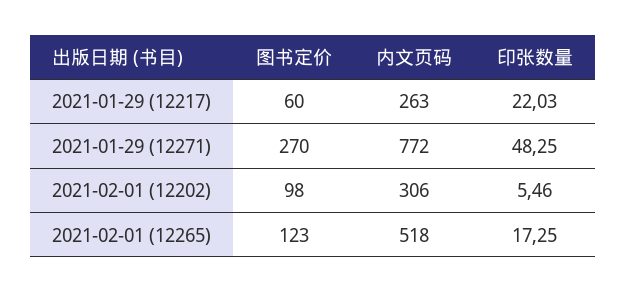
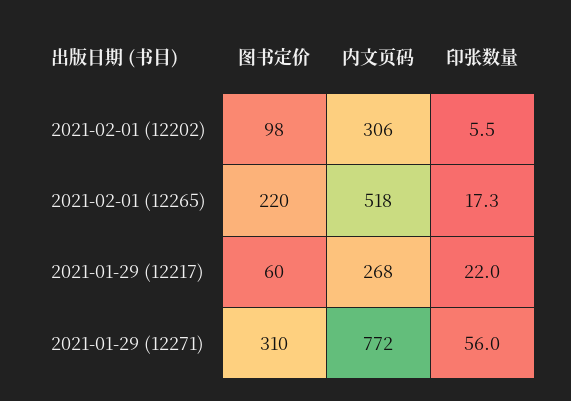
内文页码, 2021-01-29 (12217): 263 -> 268
图书定价, 2021-01-29 (12271): 270 -> 310
印张数量, 2021-01-29 (12271): 48.25 -> 56
图书定价, 2021-02-01 (12265): 123 -> 220

